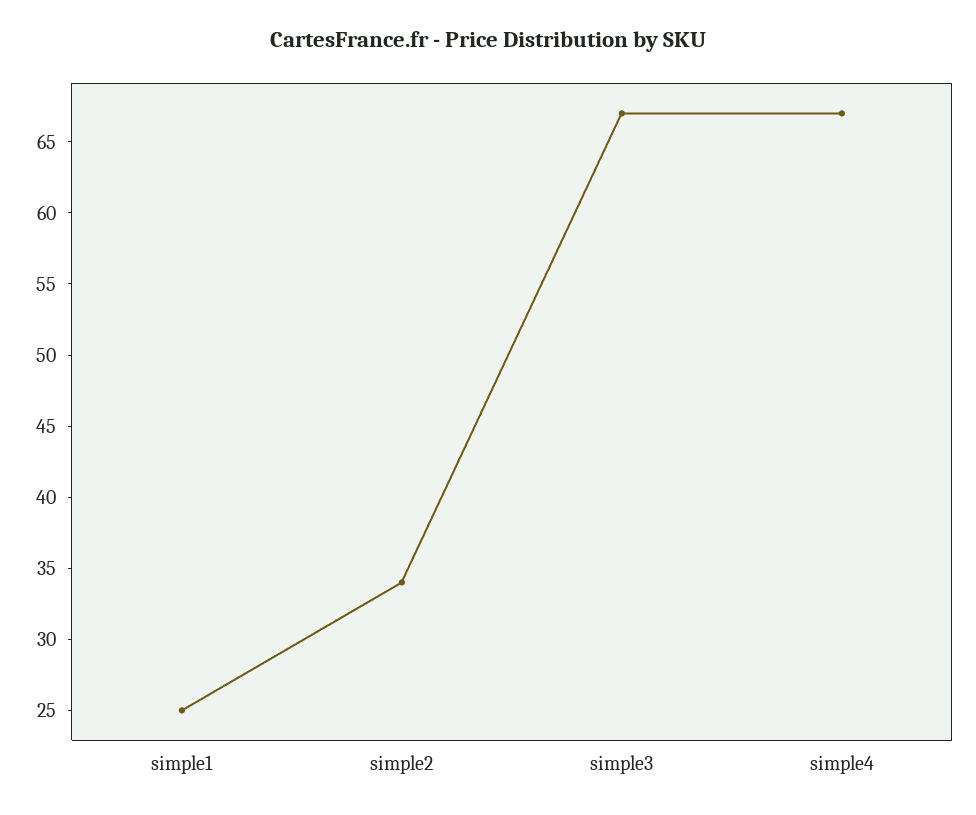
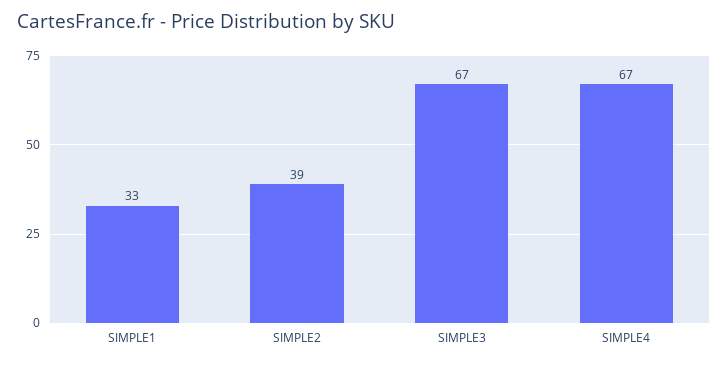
simple1: 25 -> 33
simple2: 34 -> 39

